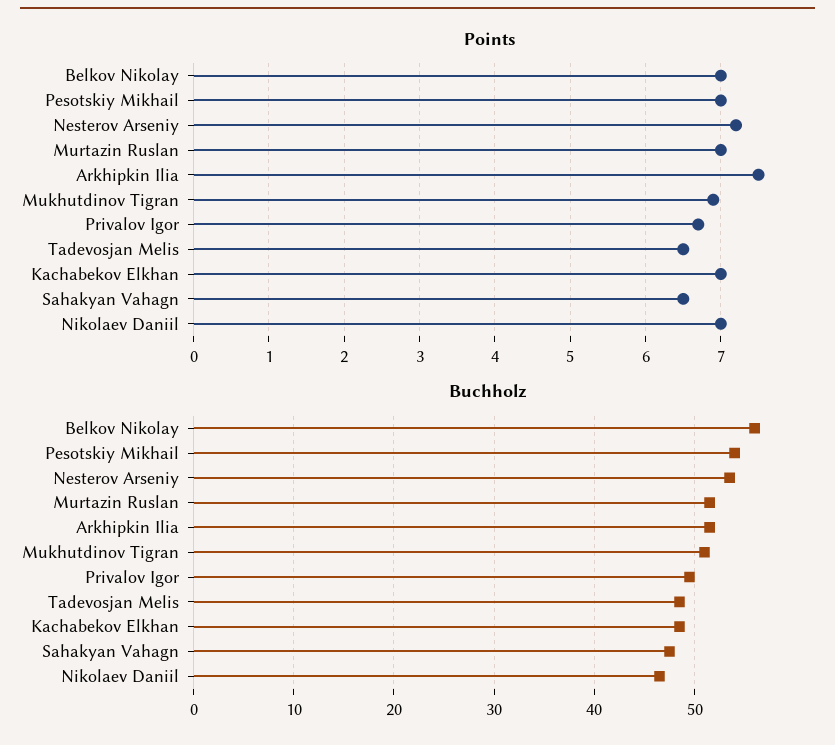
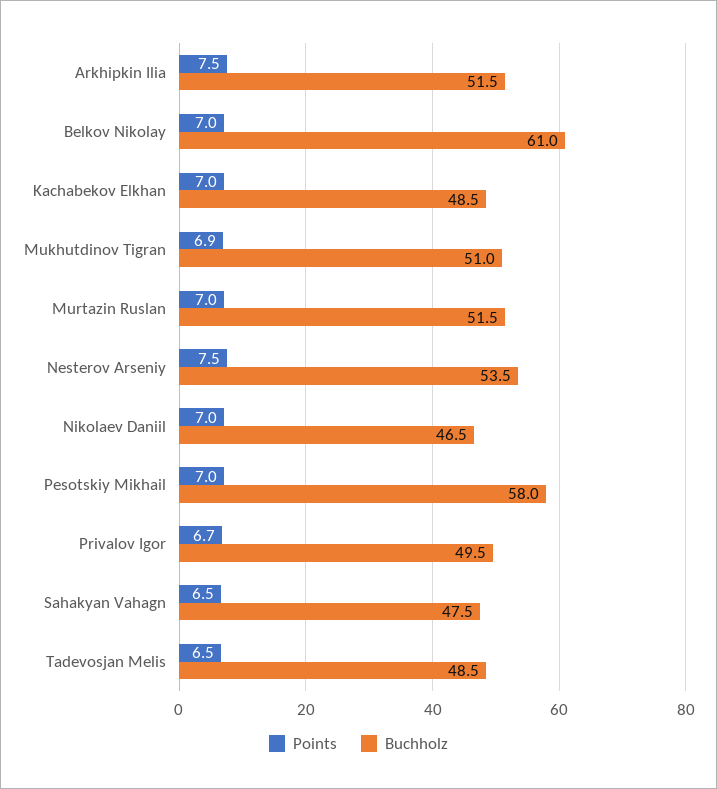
Points, Nesterov Arseniy: 7.2 -> 7.5
Buchholz, Belkov Nikolay: 56 -> 61
Buchholz, Pesotskiy Mikhail: 54 -> 58

